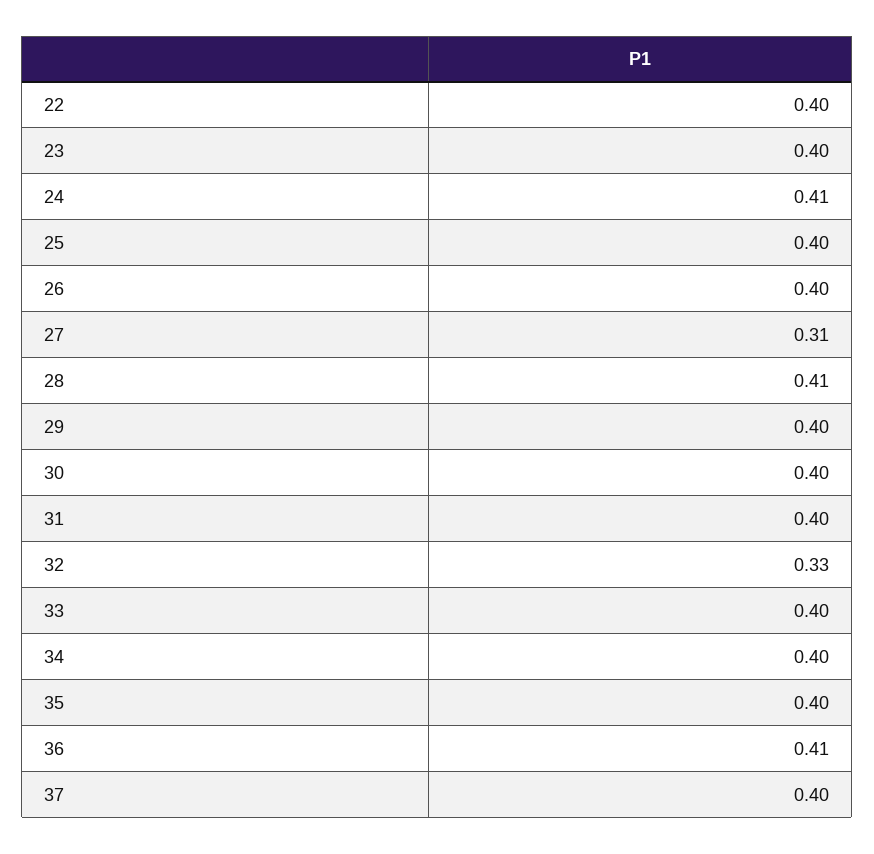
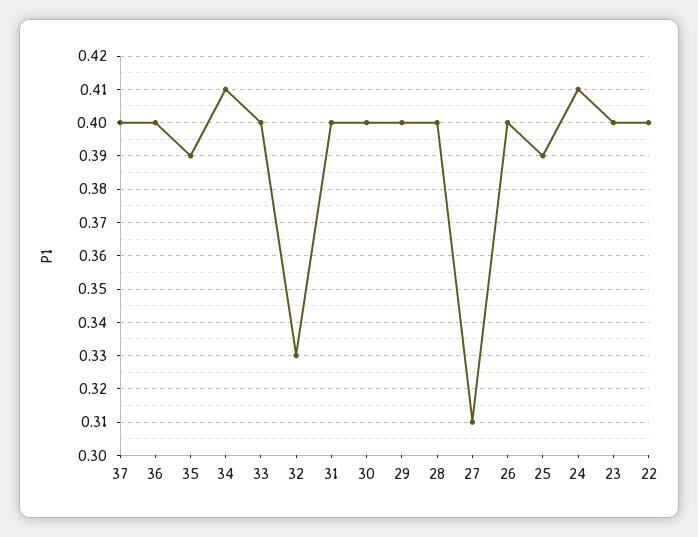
25: 0.4 -> 0.39
28: 0.41 -> 0.4
34: 0.4 -> 0.41
35: 0.4 -> 0.39
36: 0.41 -> 0.4

